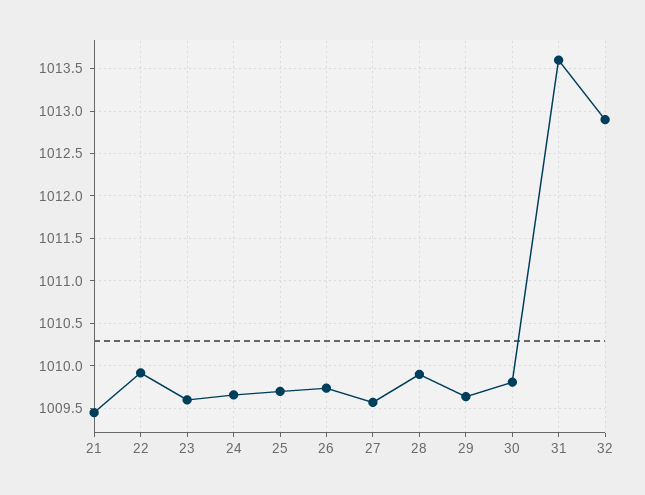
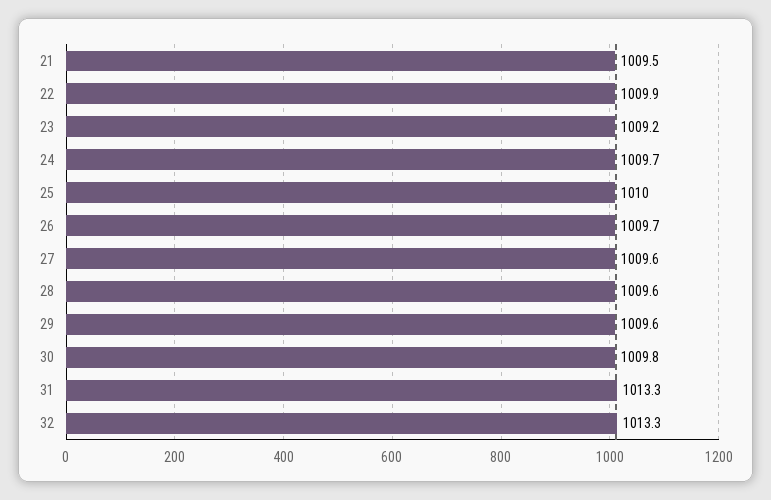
23: 1009.6 -> 1009.2
25: 1009.7 -> 1010
28: 1009.9 -> 1009.6
31: 1013.6 -> 1013.3
32: 1012.9 -> 1013.3

